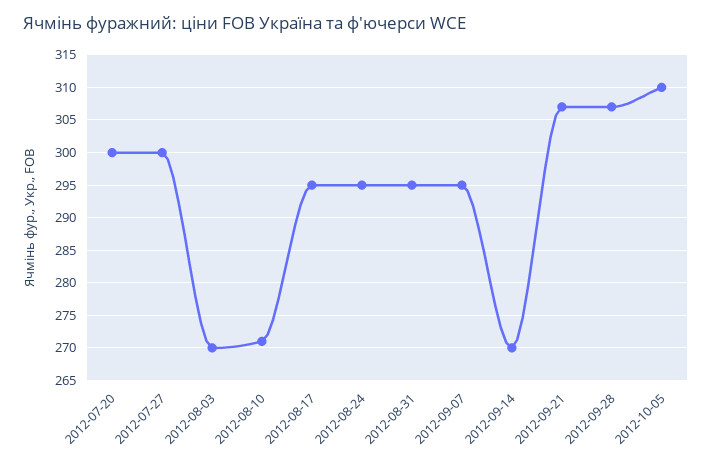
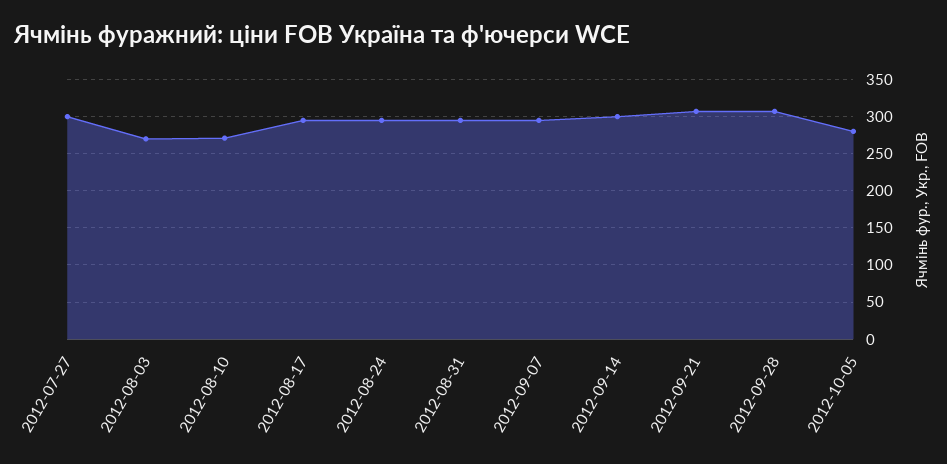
2012-07-20: 300 -> none
2012-09-14: 270 -> 300
2012-10-05: 310 -> 280

